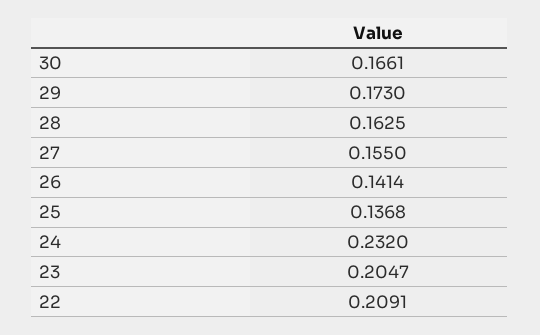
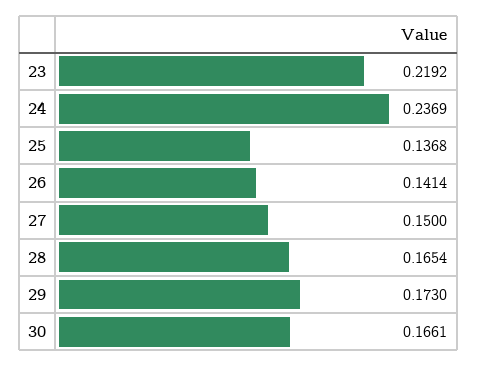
28: 0.1625 -> 0.1654
27: 0.155 -> 0.15
24: 0.232 -> 0.2369
23: 0.2047 -> 0.2192
22: 0.2091 -> none

